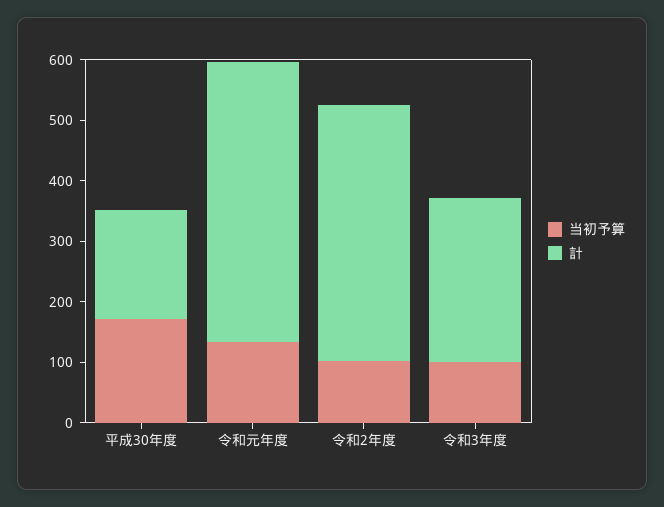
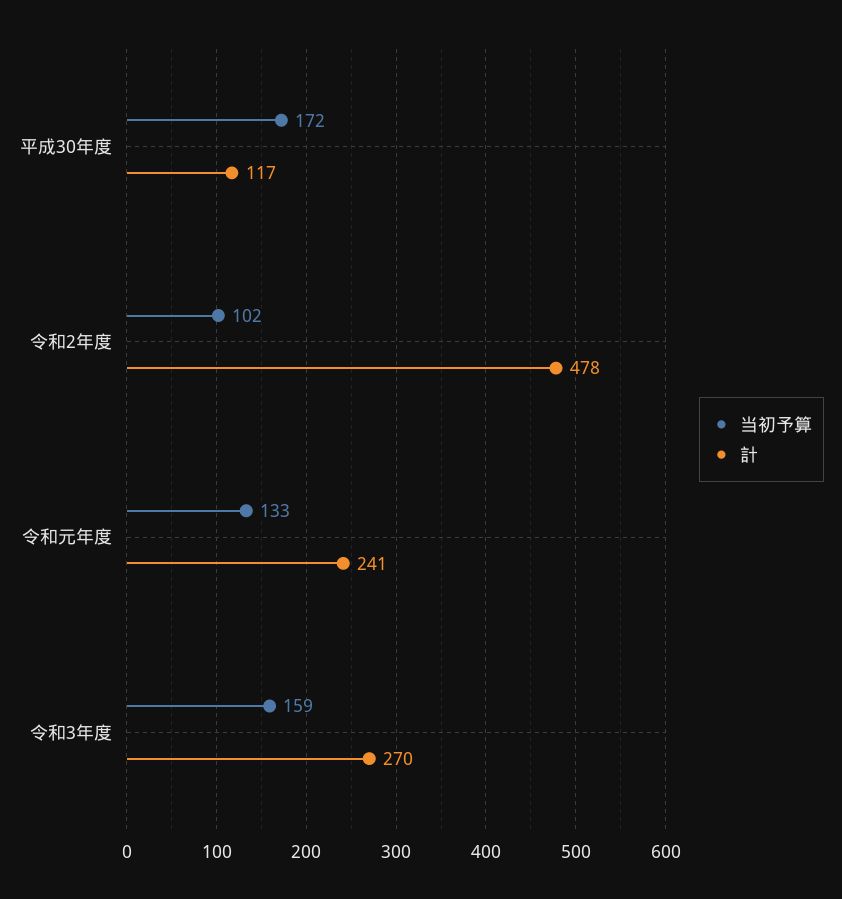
計, 平成30年度: 180 -> 117
計, 令和元年度: 460 -> 241
計, 令和2年度: 420 -> 478
当初予算, 令和3年度: 100 -> 159

